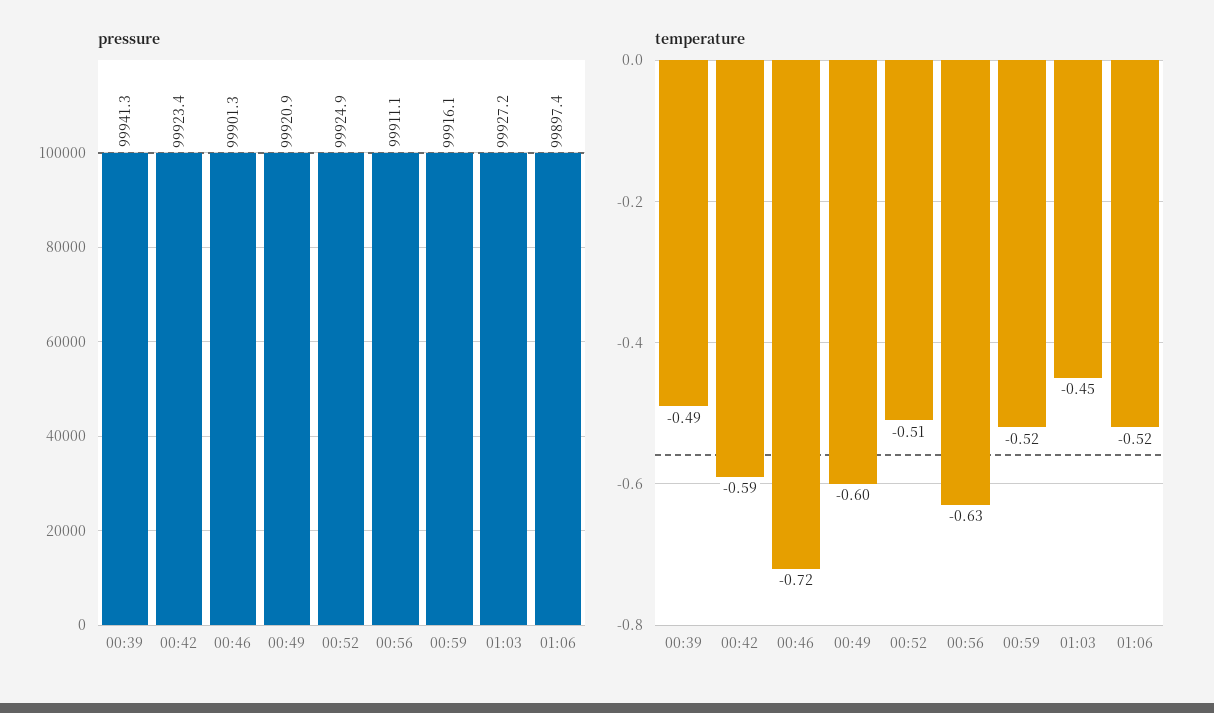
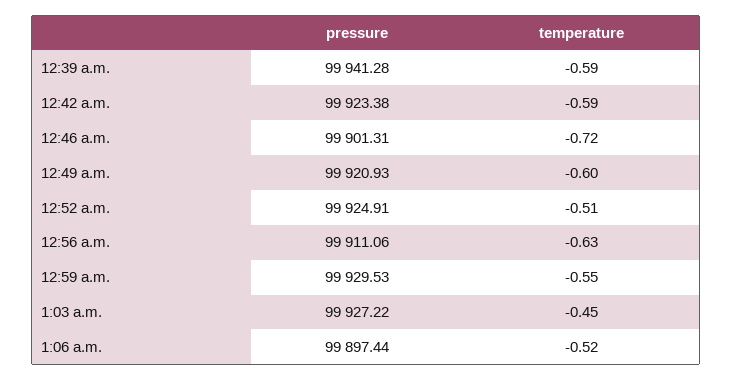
pressure, 00:59: 99916.1 -> 99929.53
temperature, 00:39: -0.49 -> -0.59
temperature, 00:59: -0.52 -> -0.55

